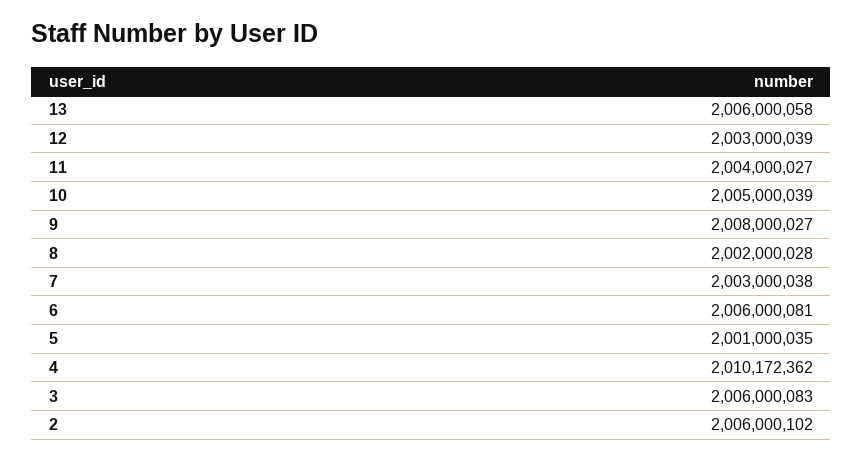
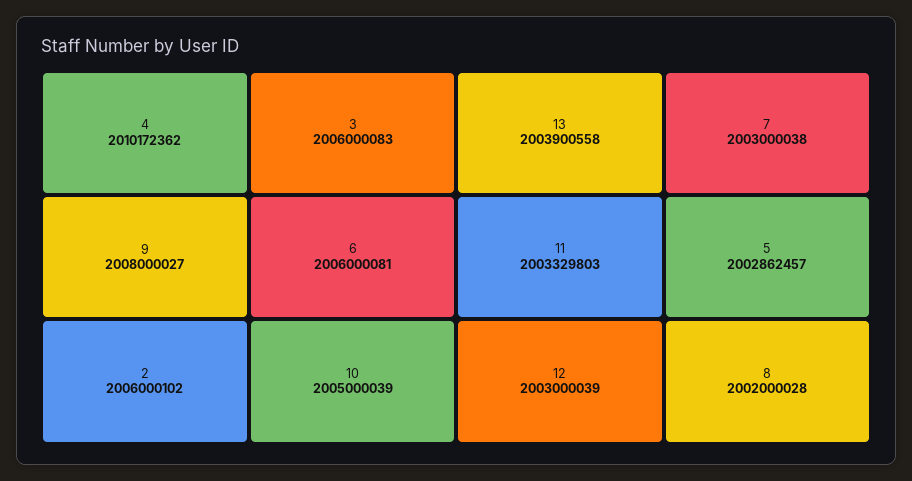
13: 2006000058 -> 2003900558
11: 2004000027 -> 2003329803
5: 2001000035 -> 2002862457

